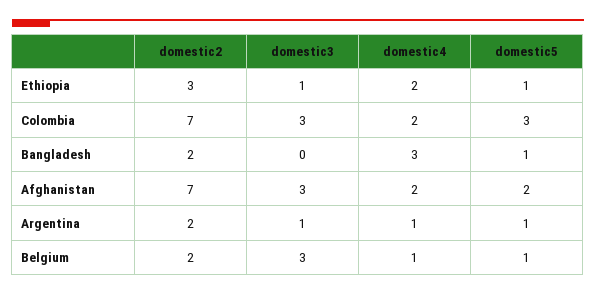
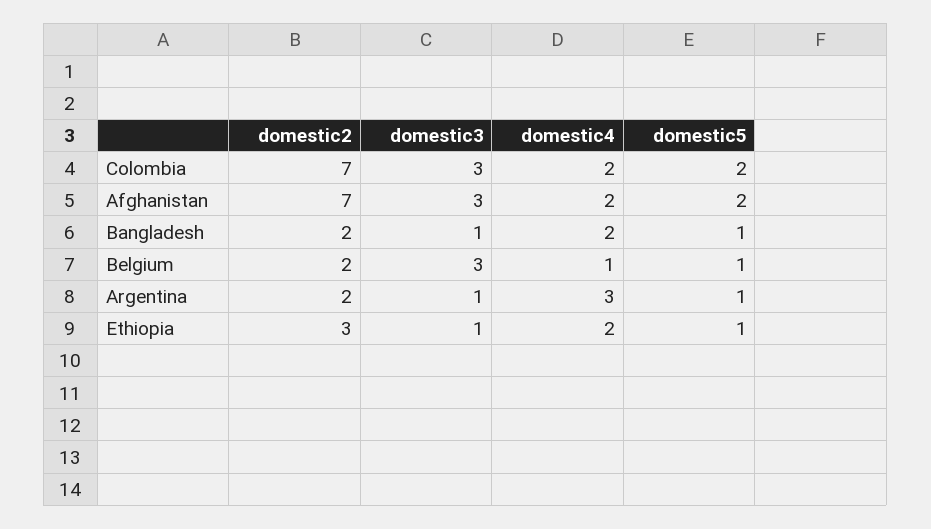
domestic5, Colombia: 3 -> 2
domestic3, Bangladesh: 0 -> 1
domestic4, Bangladesh: 3 -> 2
domestic4, Argentina: 1 -> 3

